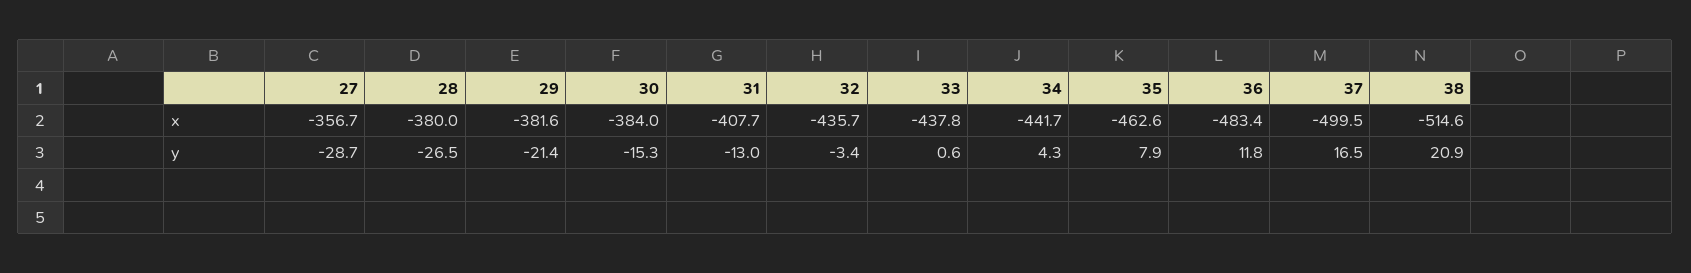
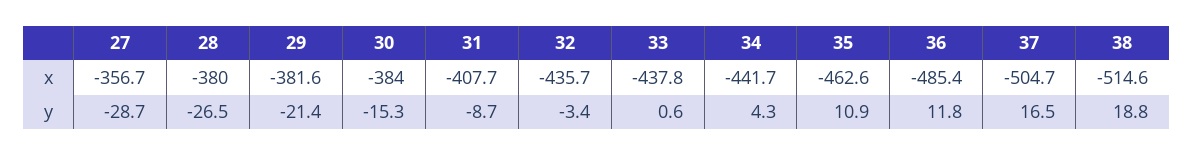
36, x: -483.4 -> -485.4
37, x: -499.5 -> -504.7
31, y: -13 -> -8.7
35, y: 7.9 -> 10.9
38, y: 20.9 -> 18.8

